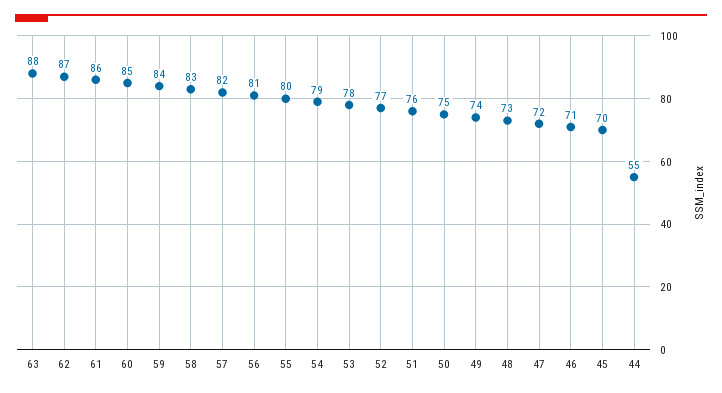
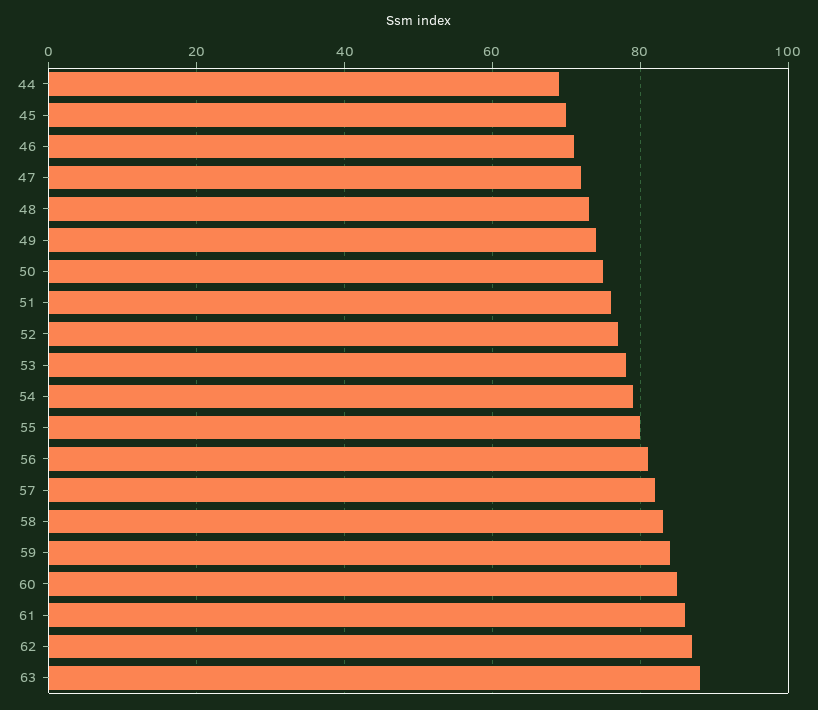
44: 55 -> 70

